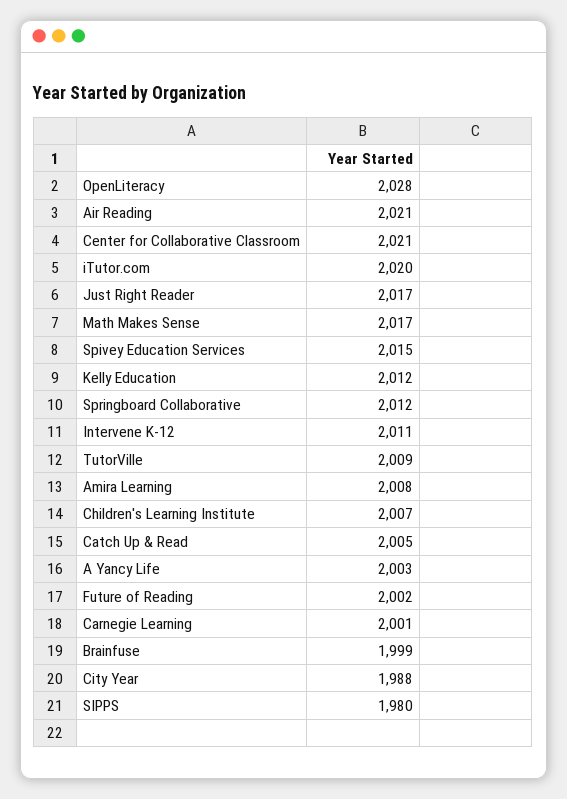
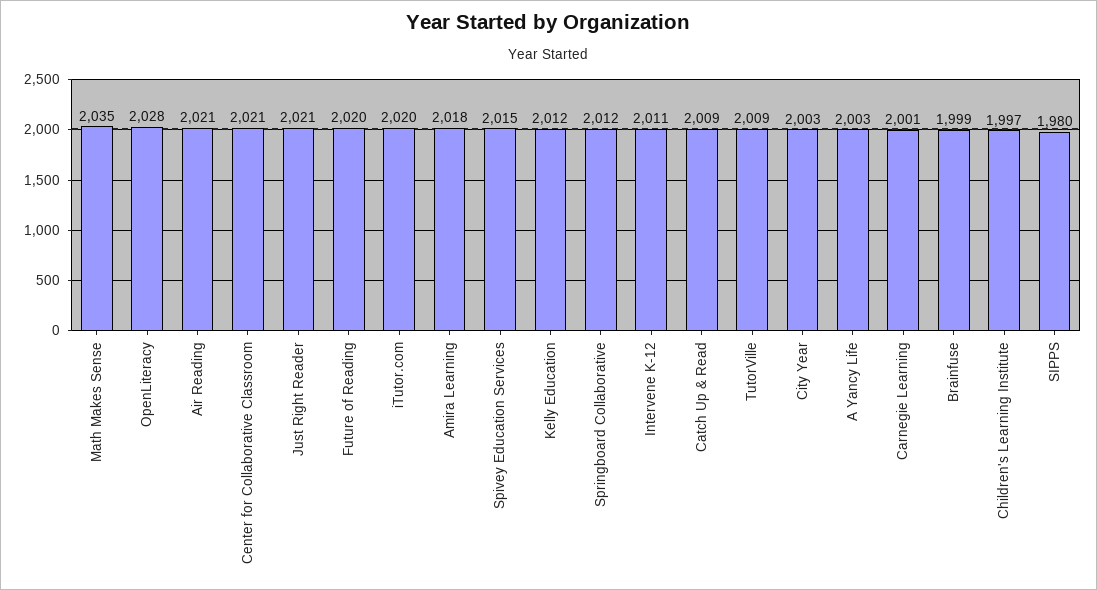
Just Right Reader: 2017 -> 2021
Math Makes Sense: 2017 -> 2035
Amira Learning: 2008 -> 2018
Children's Learning Institute: 2007 -> 1997
Catch Up & Read: 2005 -> 2009
Future of Reading: 2002 -> 2020
City Year: 1988 -> 2003

